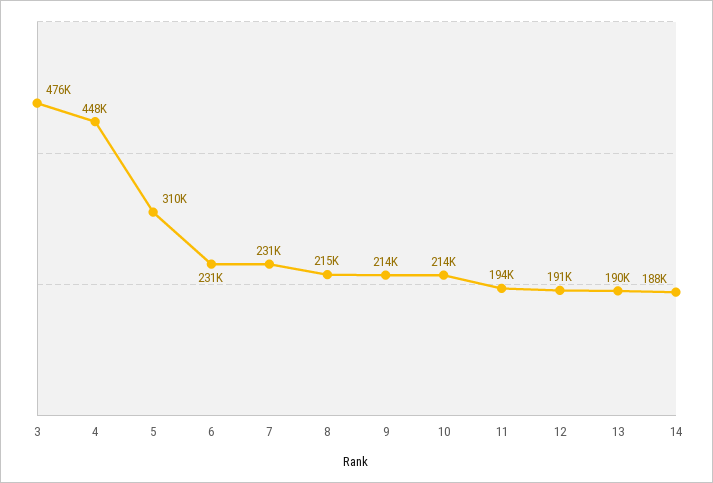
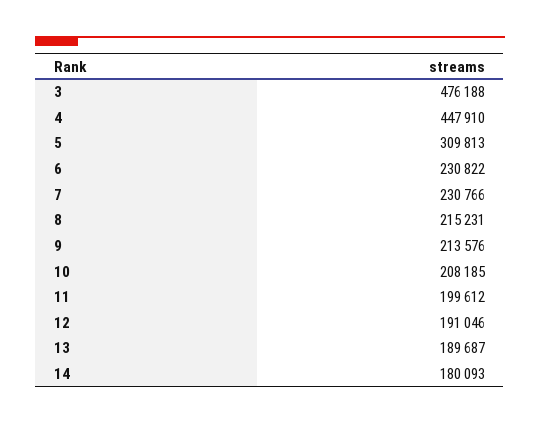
10: 214000 -> 208185
11: 194000 -> 199612
14: 188000 -> 180093

